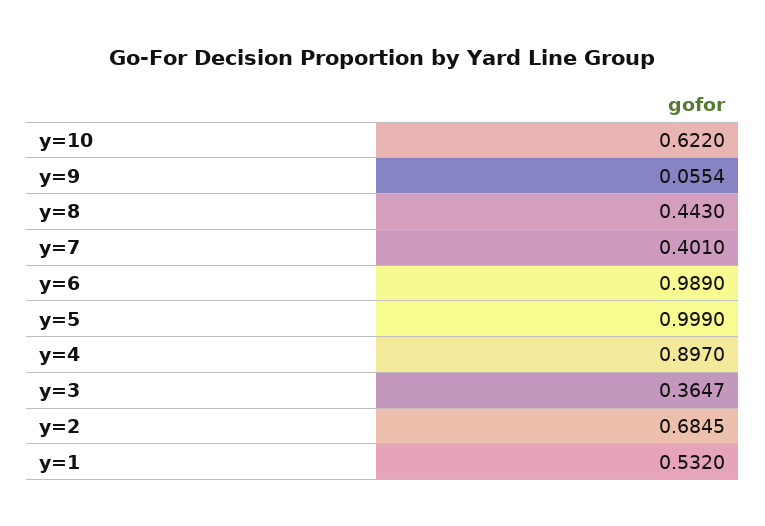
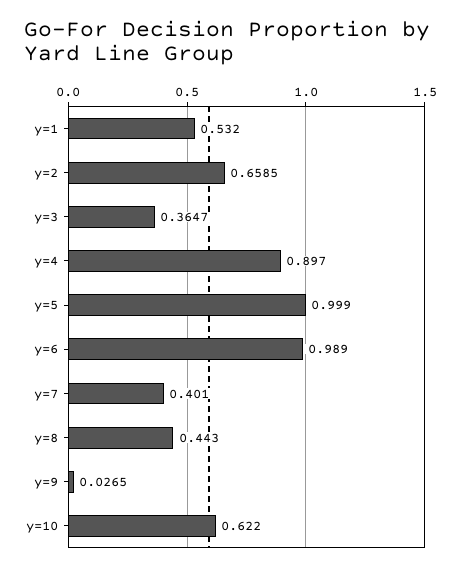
y=9: 0.0554 -> 0.0265
y=2: 0.6845 -> 0.6585

